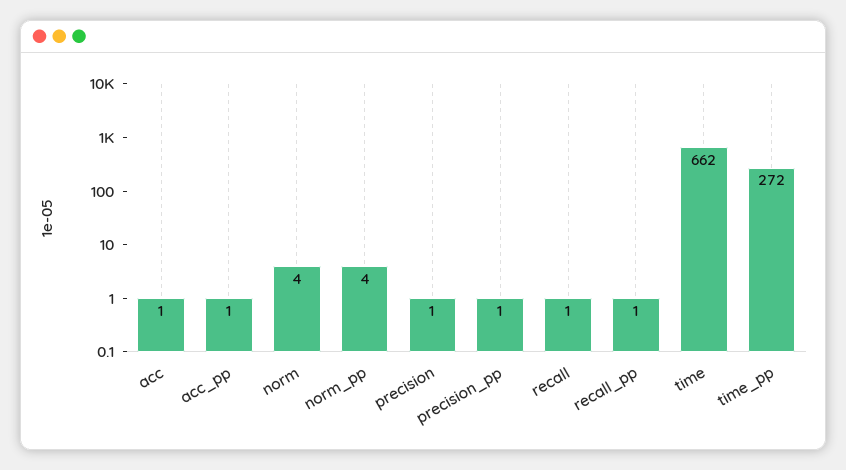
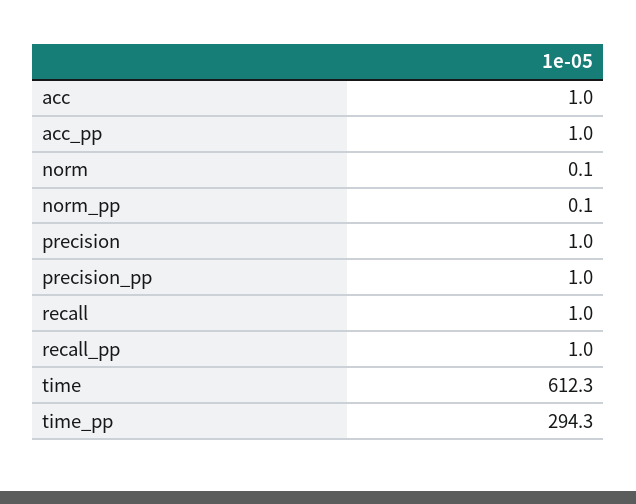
norm: 4 -> 0.1
norm_pp: 4 -> 0.1
time: 662 -> 612.3
time_pp: 272 -> 294.3

